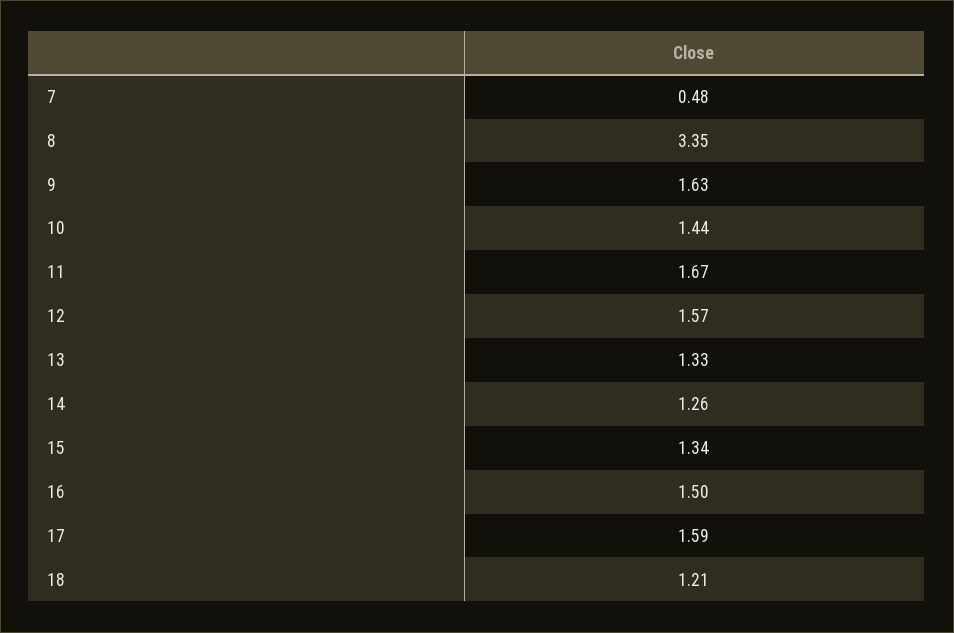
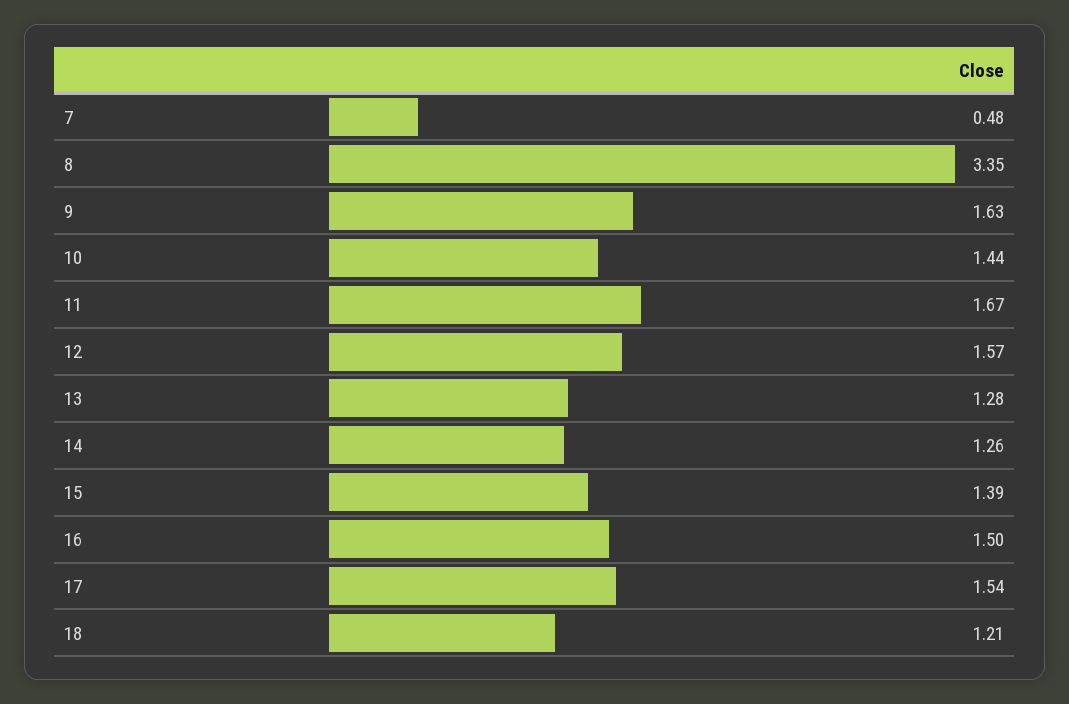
13: 1.33 -> 1.28
15: 1.34 -> 1.39
17: 1.59 -> 1.54

